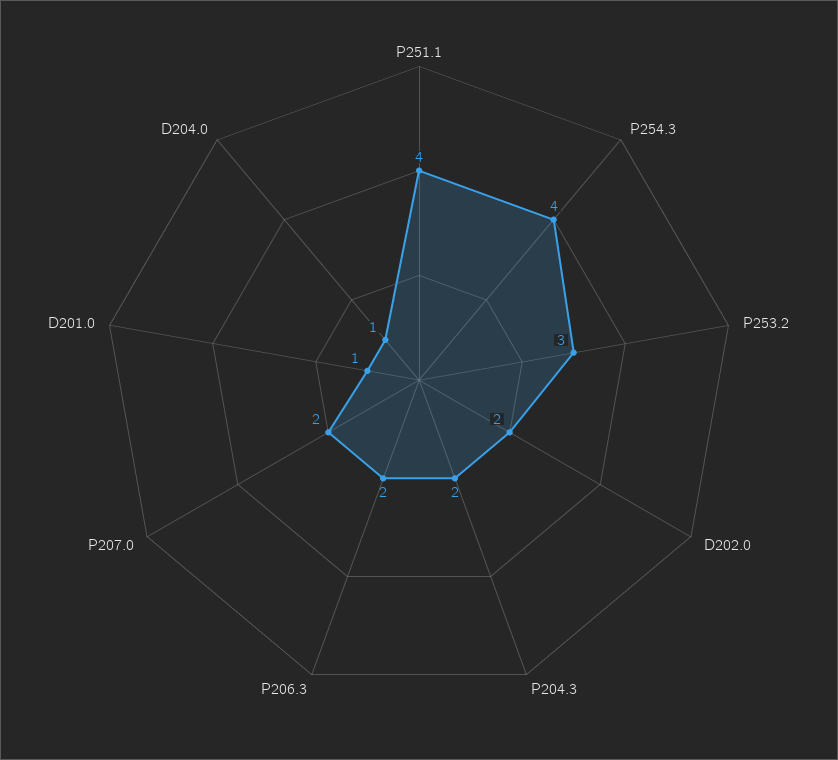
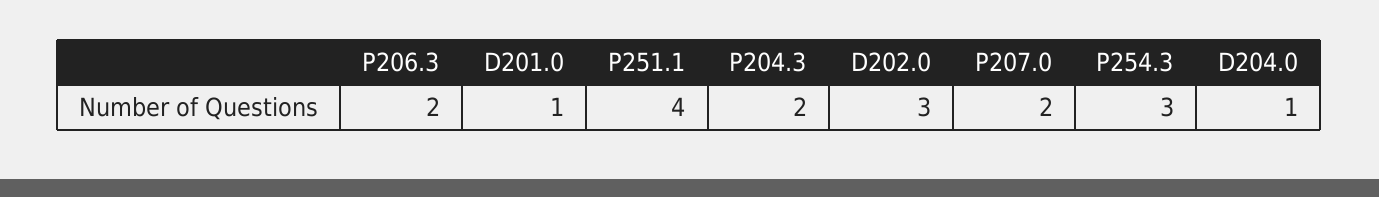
P254.3: 4 -> 3
P253.2: 3 -> none
D202.0: 2 -> 3

